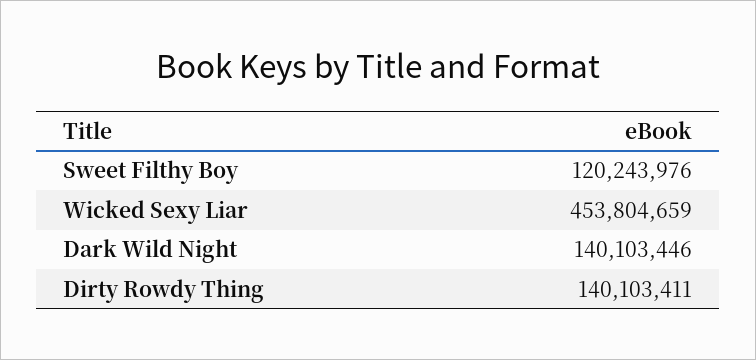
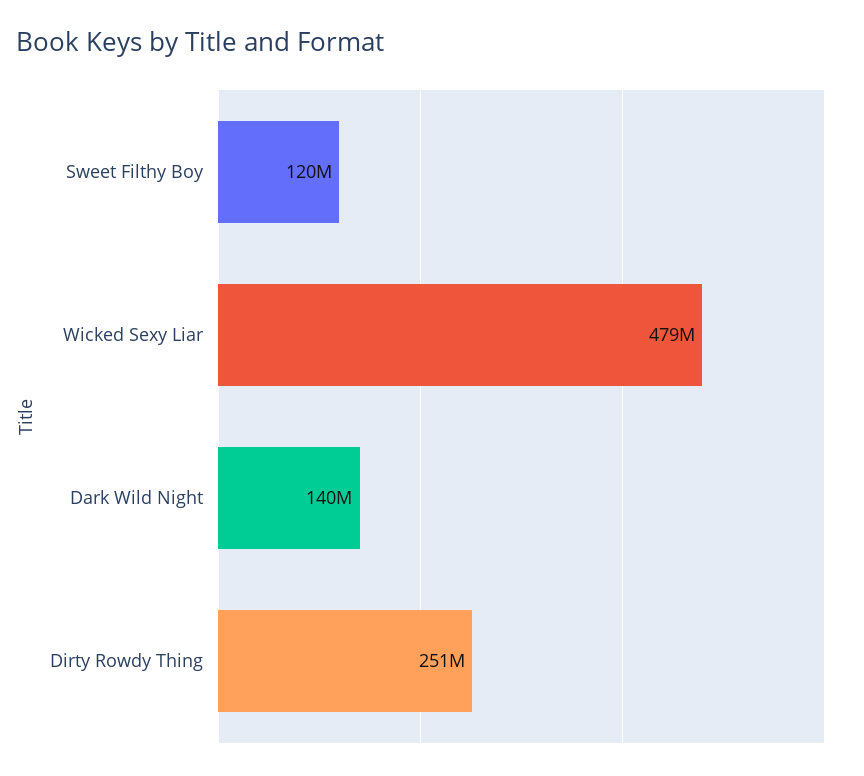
Wicked Sexy Liar: 453804659 -> 479000000
Dirty Rowdy Thing: 140103411 -> 251000000

